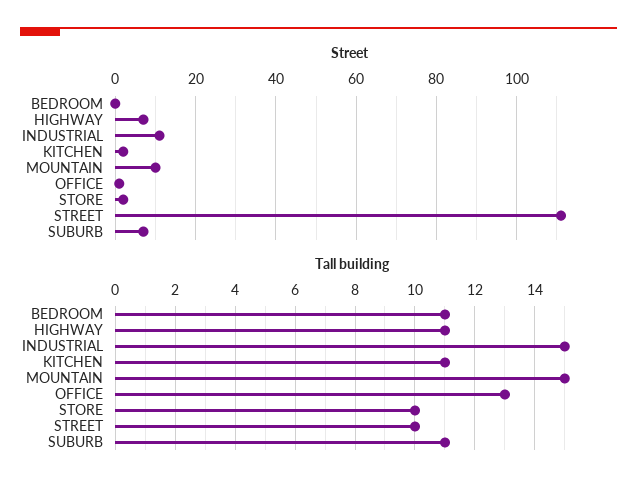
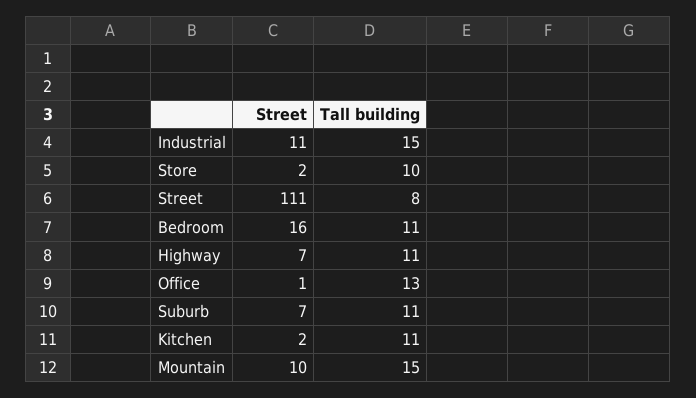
Street, BEDROOM: 0 -> 16
Tall building, STREET: 10 -> 8

